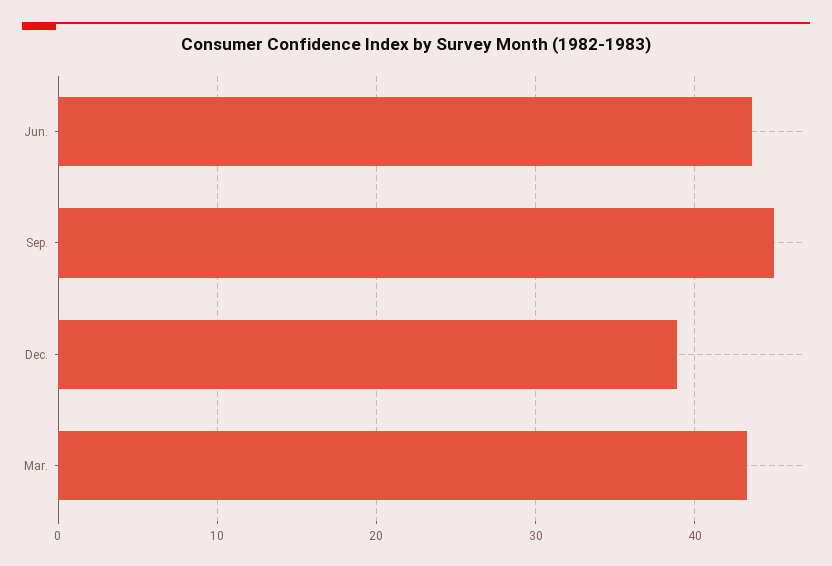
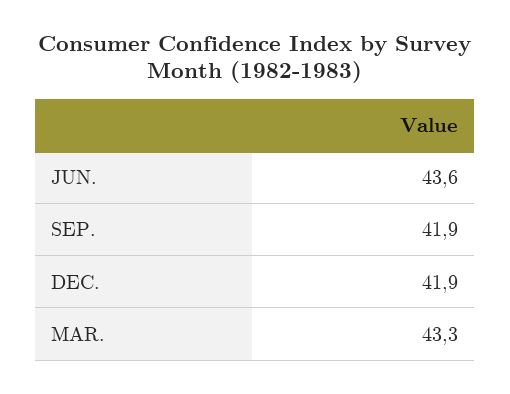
Sep.: 45 -> 41.9
Dec.: 39 -> 41.9

